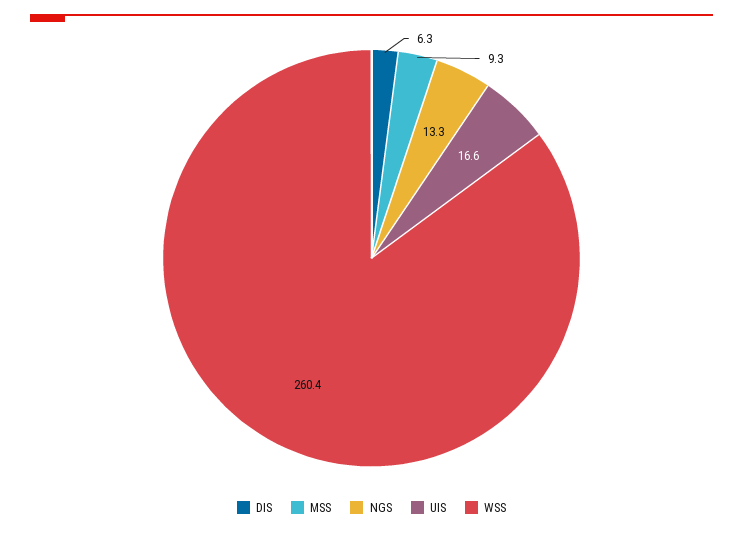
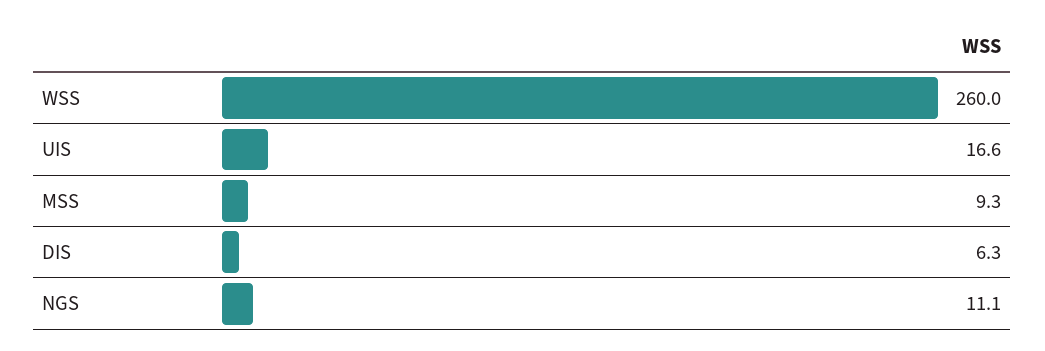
NGS: 13.3 -> 11.1
WSS: 260.4 -> 260

